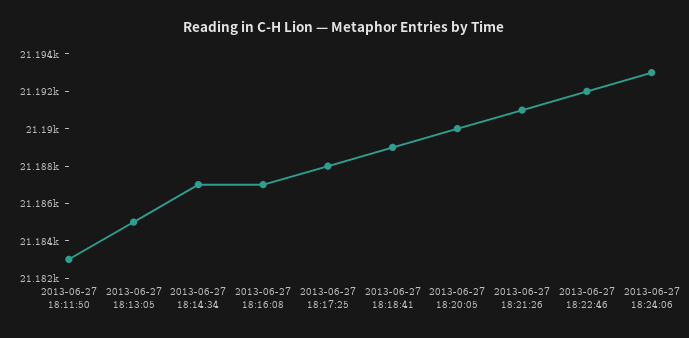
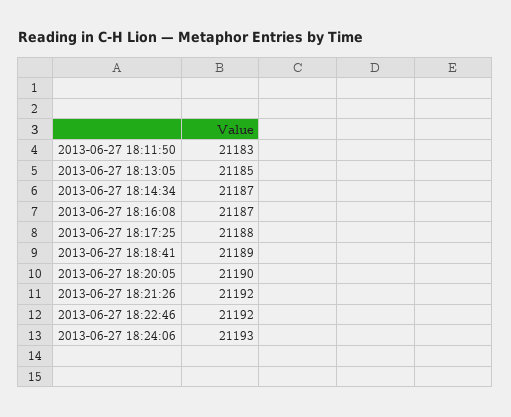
2013-06-27 18:21:26: 21191 -> 21192

